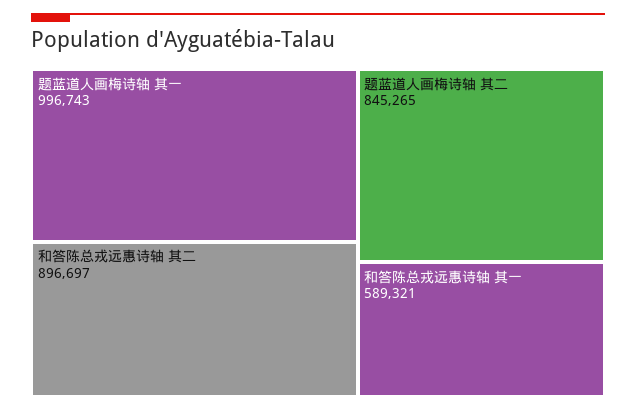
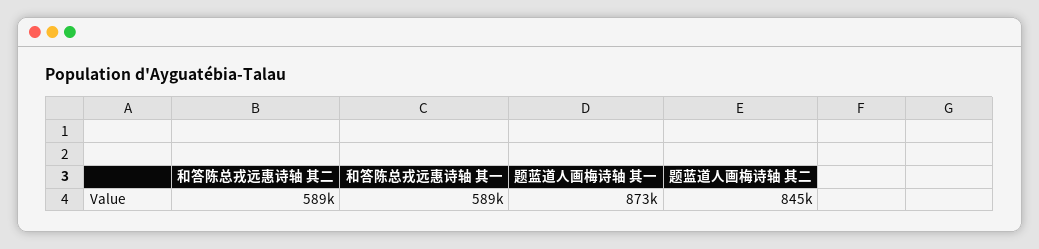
题蓝道人画梅诗轴 其一: 996743 -> 873000
和答陈总戎远惠诗轴 其二: 896697 -> 589000

